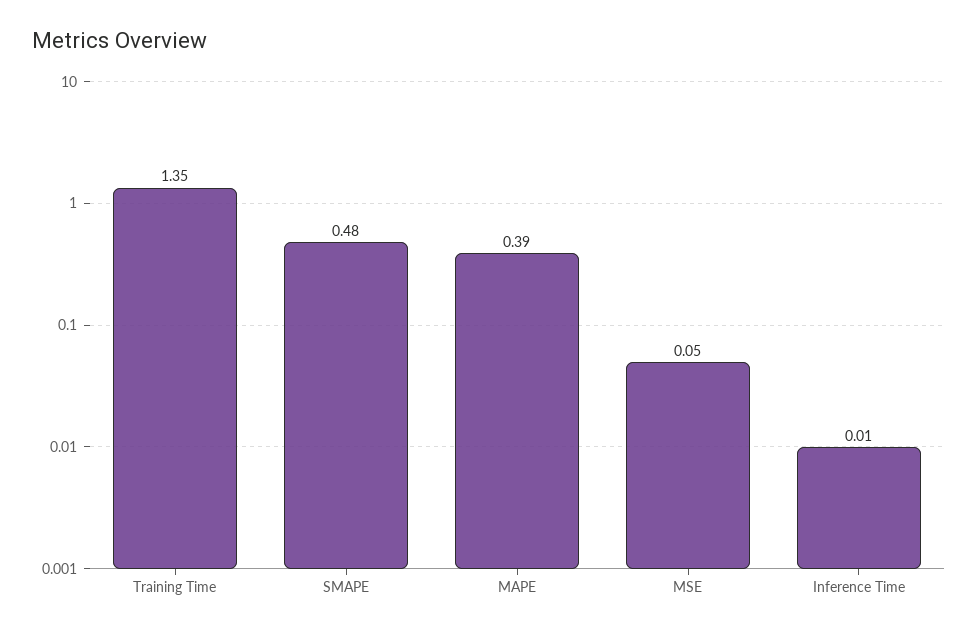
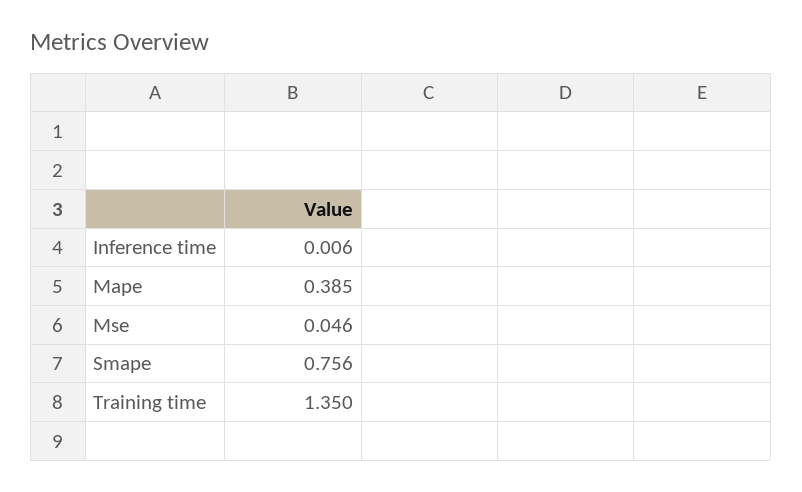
SMAPE: 0.48 -> 0.756

